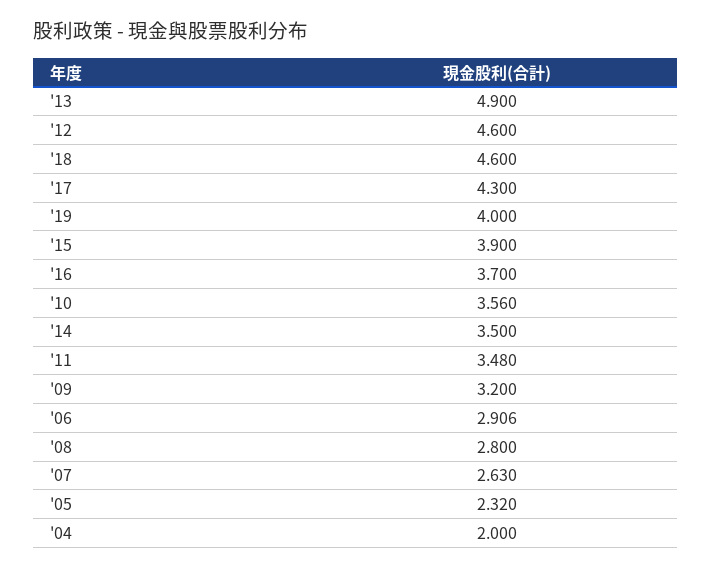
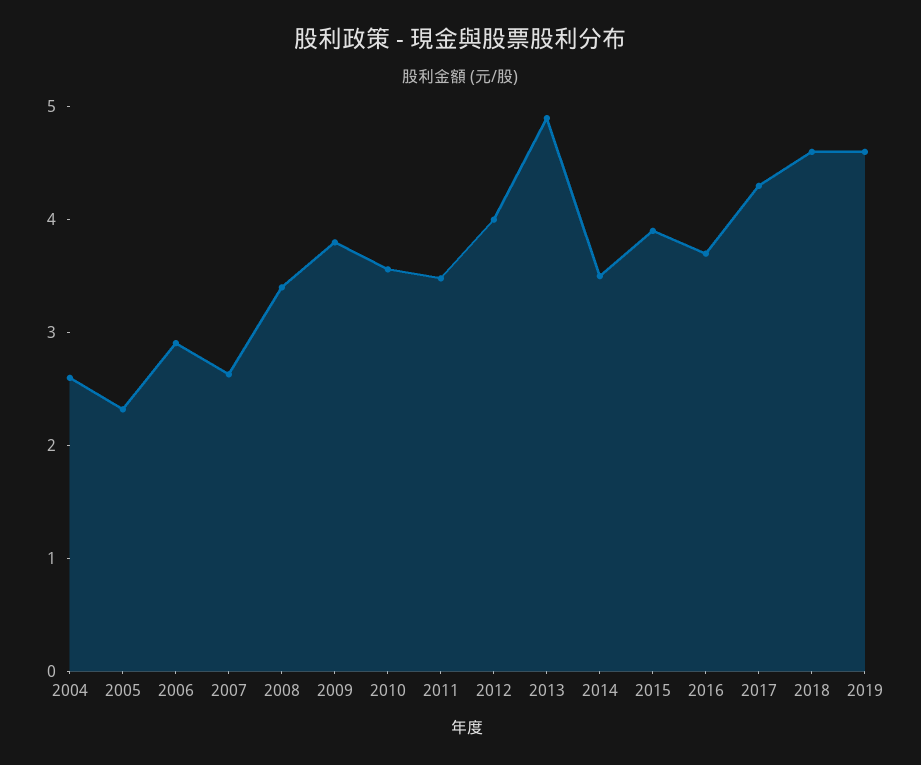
'12: 4.6 -> 4
'19: 4 -> 4.6
'09: 3.2 -> 3.8
'08: 2.8 -> 3.4
'04: 2 -> 2.6

